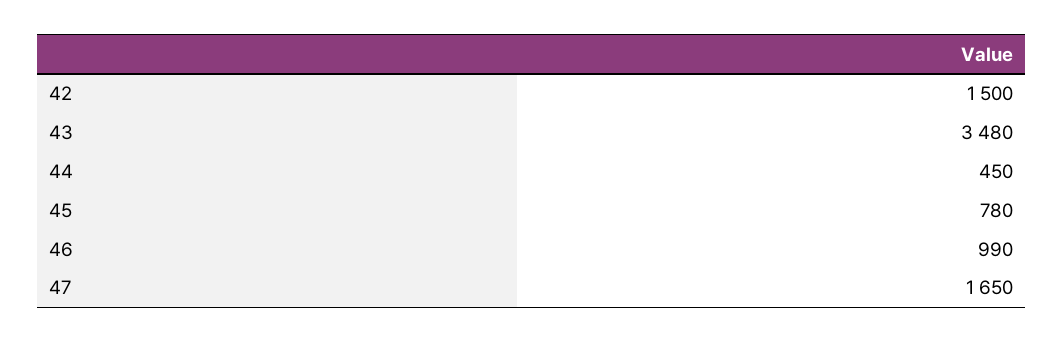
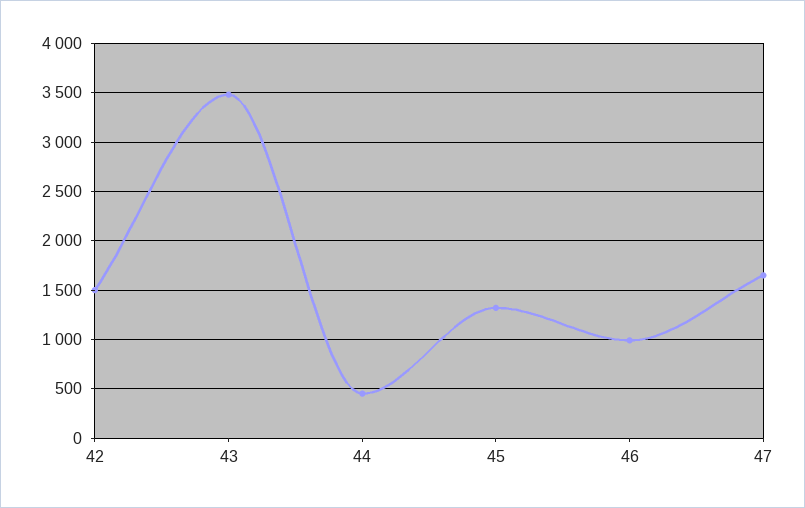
45: 780 -> 1300

